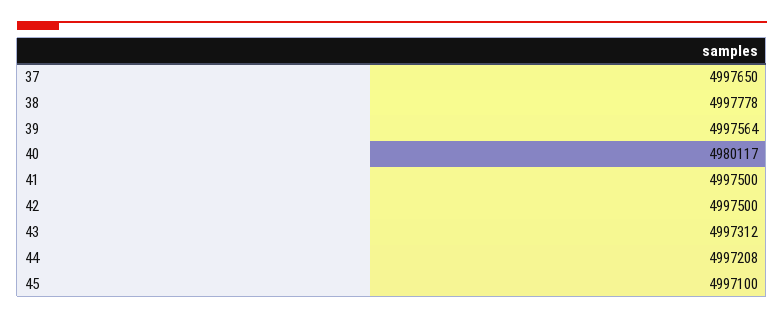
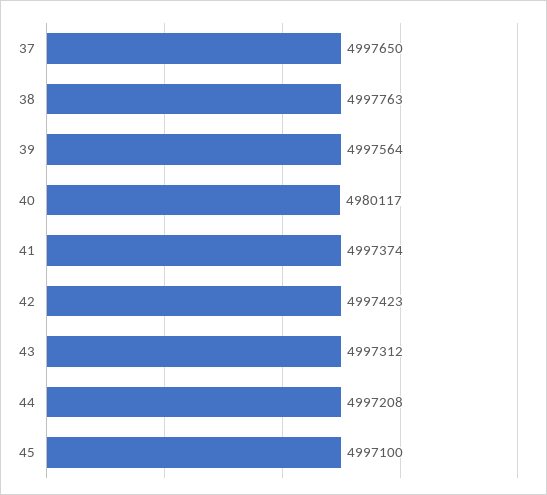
38: 4997778 -> 4997763
41: 4997500 -> 4997374
42: 4997500 -> 4997423

